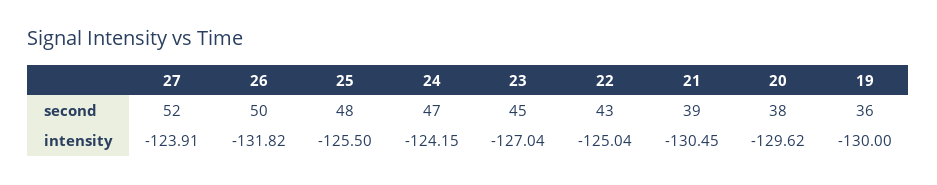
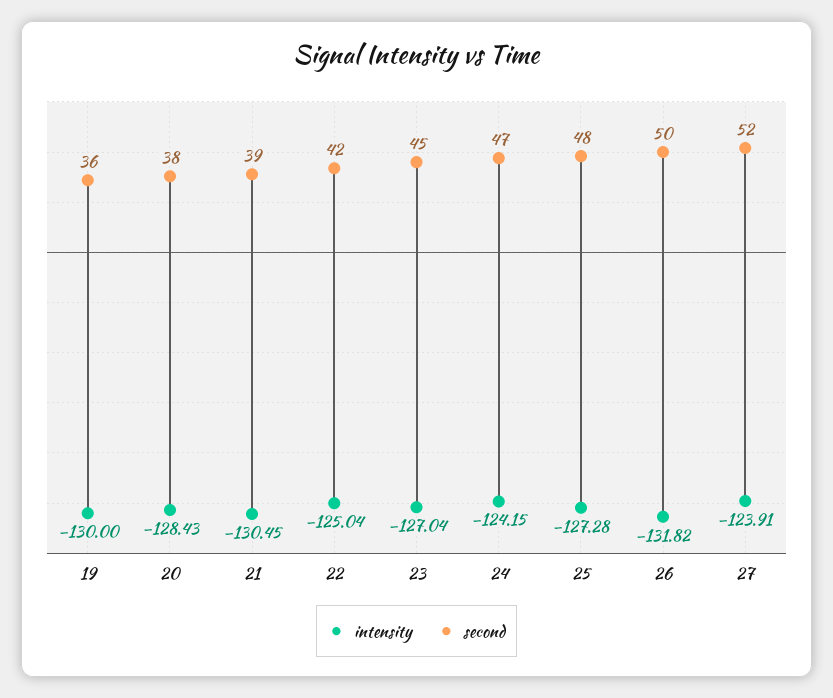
second, 22: 43 -> 42
intensity, 25: -125.5 -> -127.28
intensity, 20: -129.62 -> -128.43

